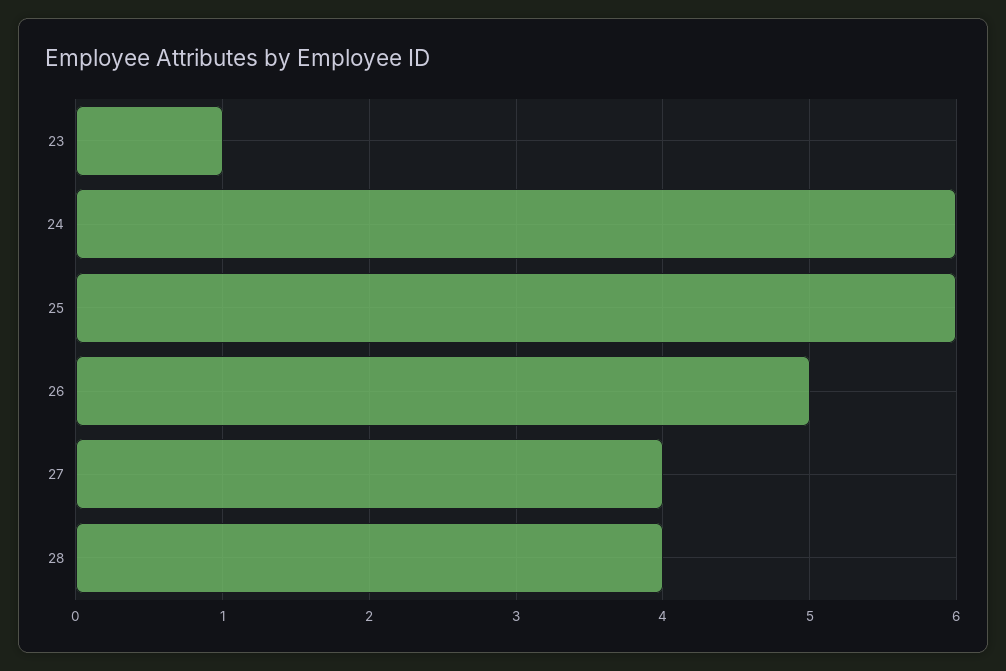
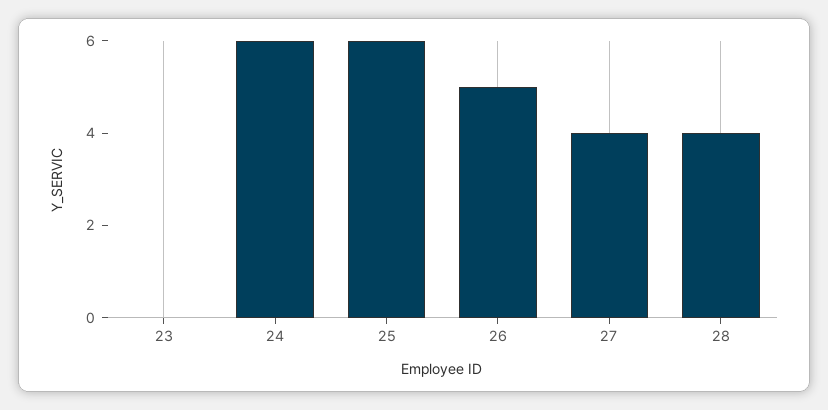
23: 1 -> 0

